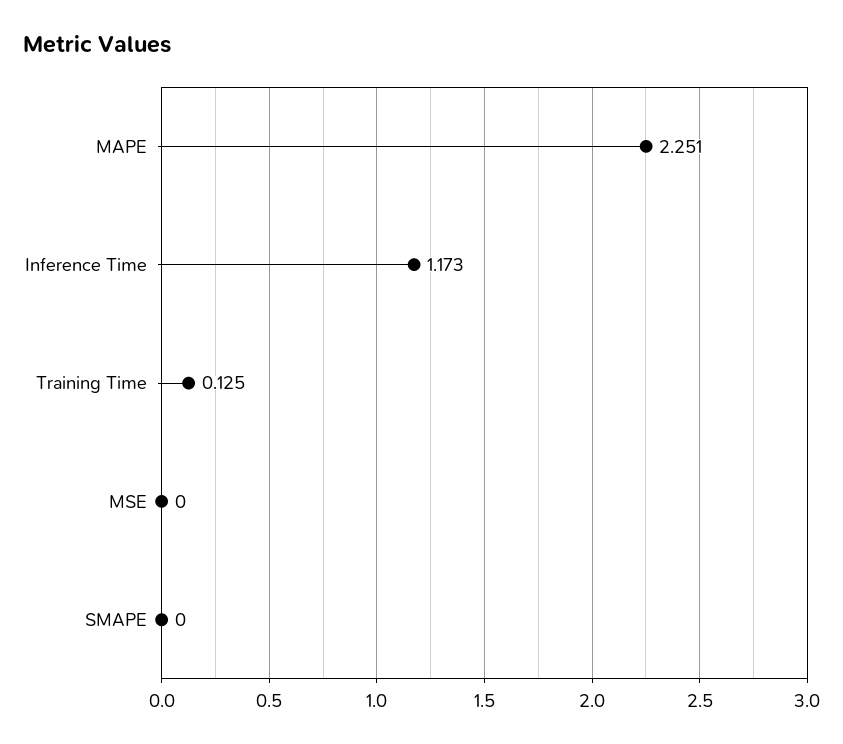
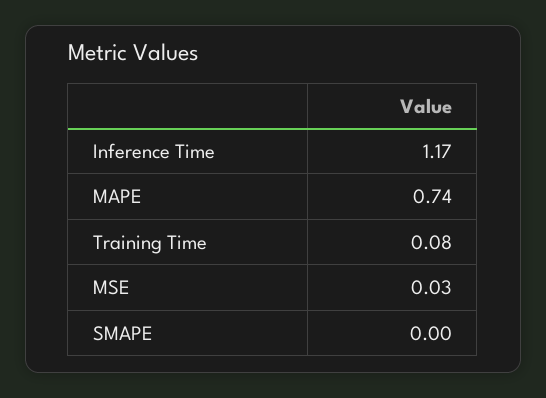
MAPE: 2.251 -> 0.74
Training Time: 0.125 -> 0.08
MSE: 0 -> 0.03

